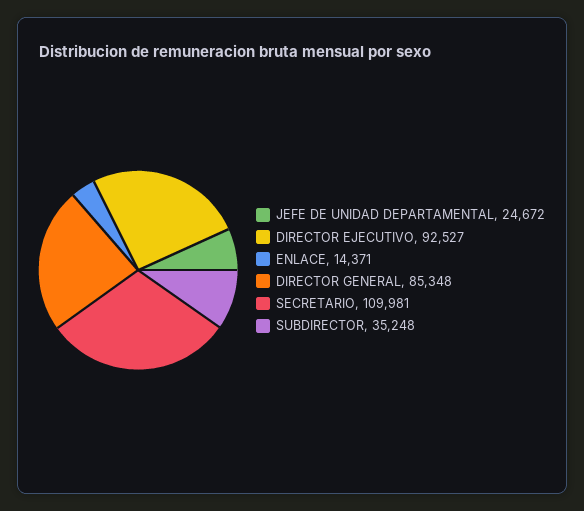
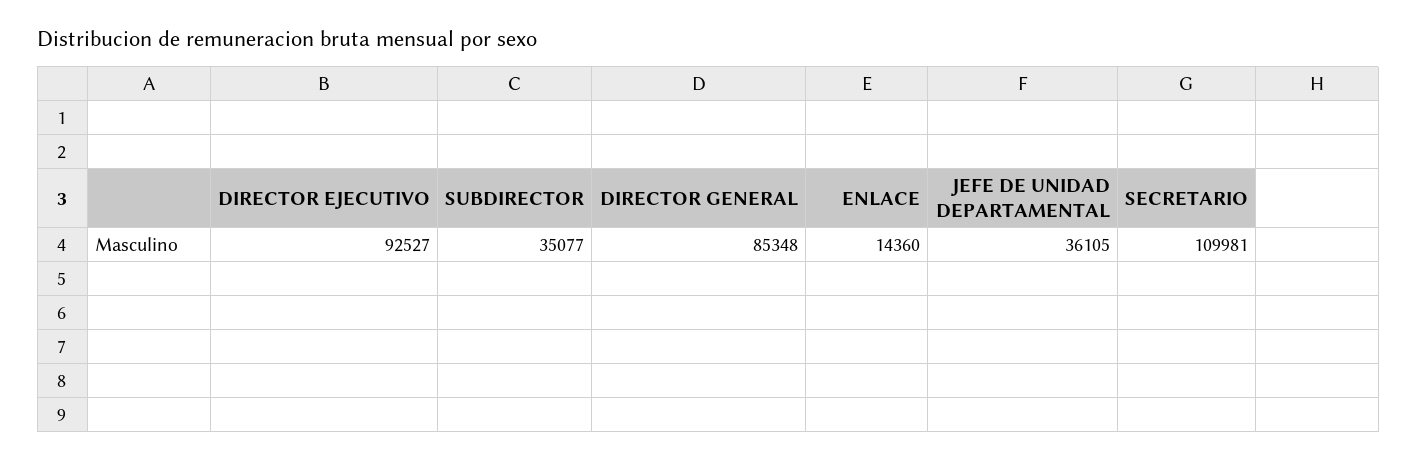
JEFE DE UNIDAD DEPARTAMENTAL: 24672 -> 36105
ENLACE: 14371 -> 14360
SUBDIRECTOR: 35248 -> 35077

